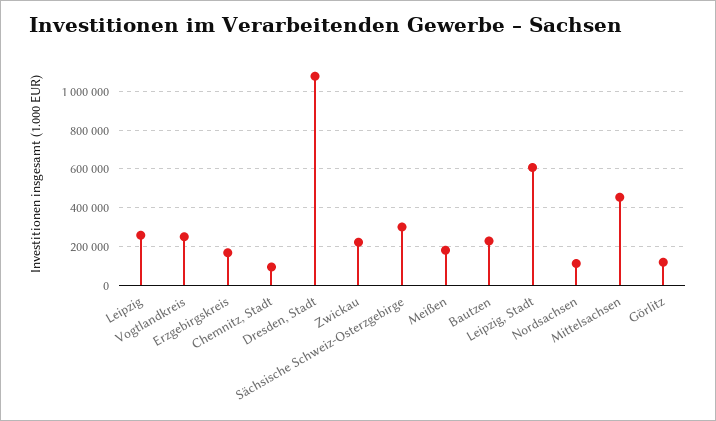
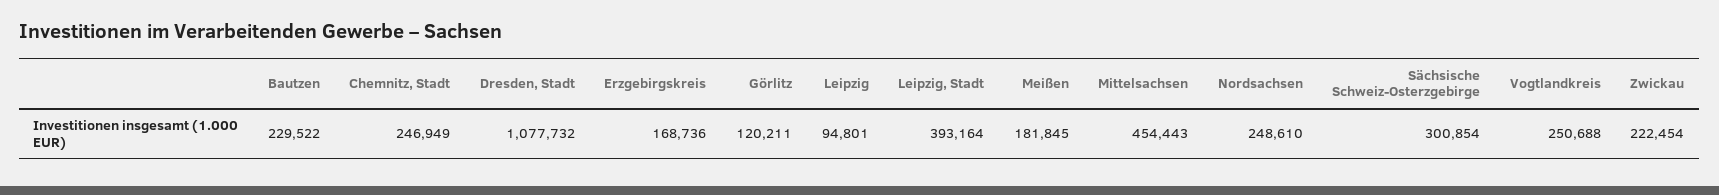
Leipzig: 250000 -> 94801
Chemnitz, Stadt: 100000 -> 246949
Leipzig, Stadt: 600000 -> 393164
Nordsachsen: 100000 -> 248610

